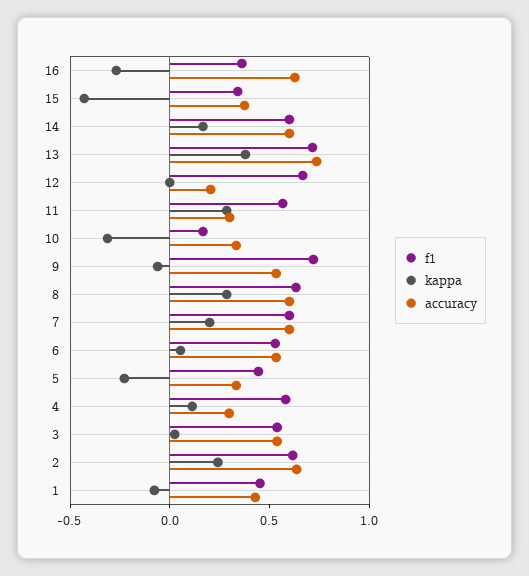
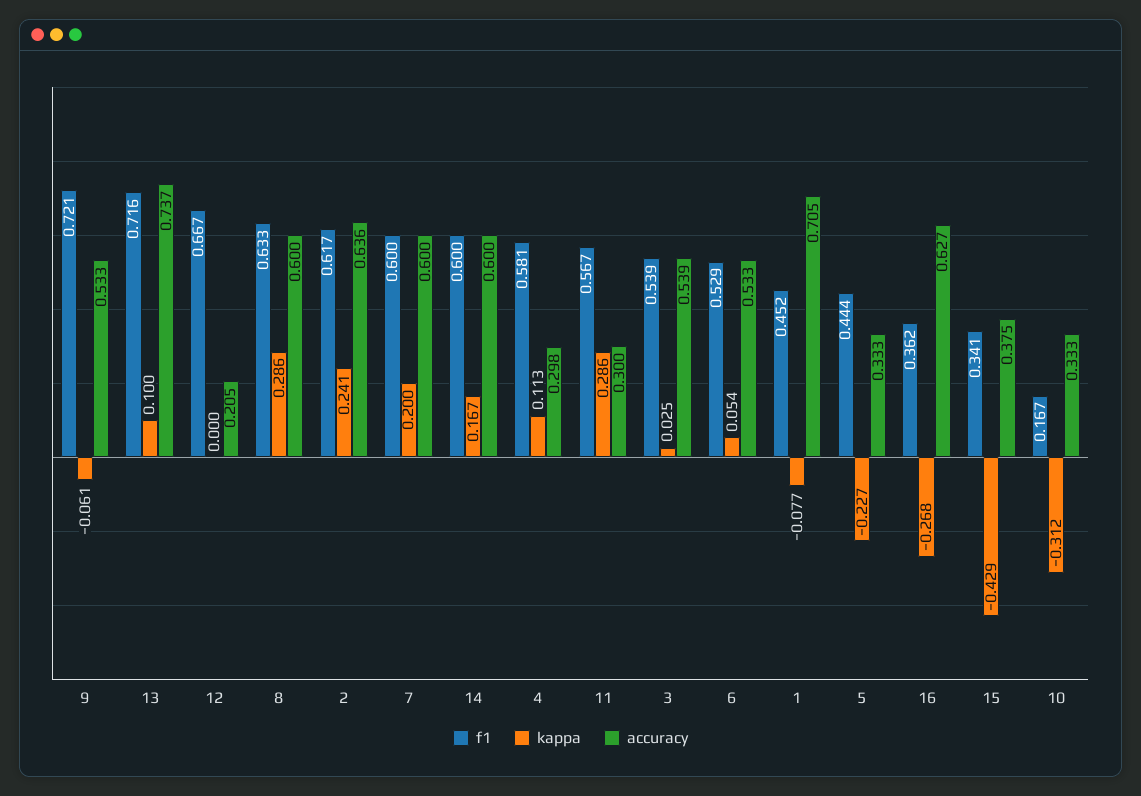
kappa, 13: 0.4 -> 0.1
accuracy, 1: 0.4 -> 0.705

